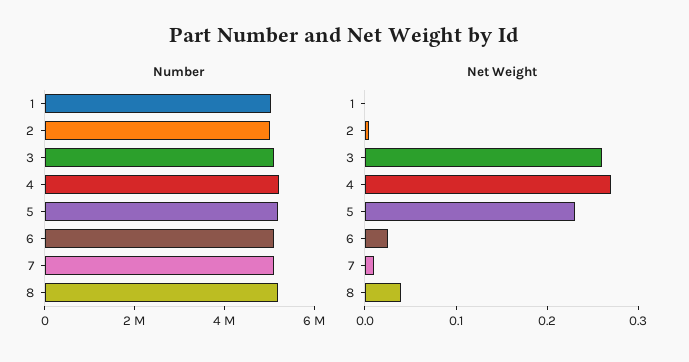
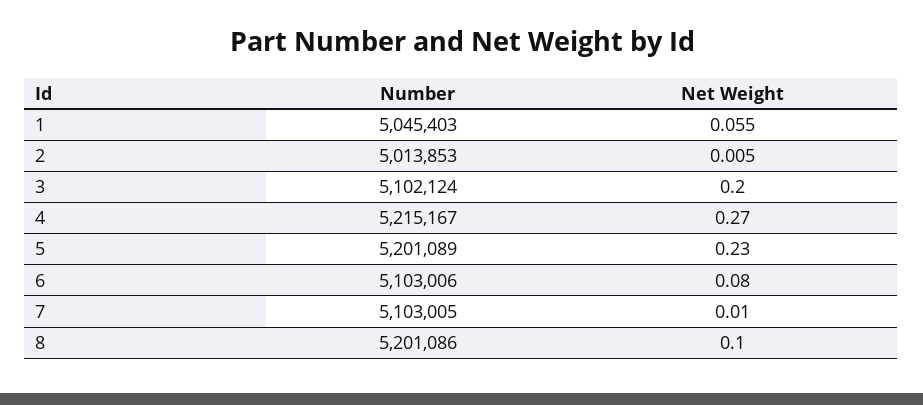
Net Weight, 1: 0 -> 0.055
Net Weight, 3: 0.26 -> 0.2
Net Weight, 6: 0.02 -> 0.08
Net Weight, 8: 0.04 -> 0.1

